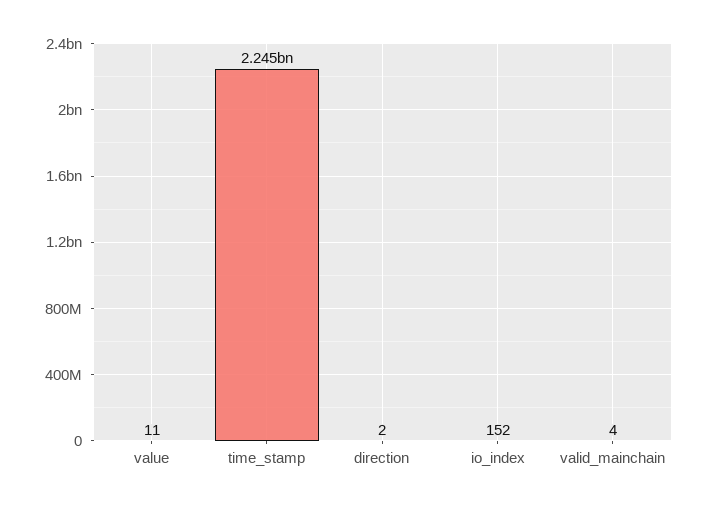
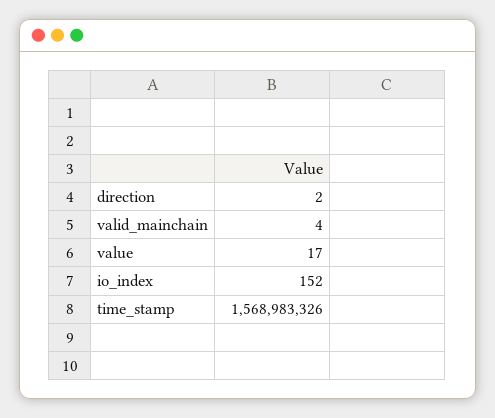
value: 11 -> 17
time_stamp: 2245000000 -> 1568983326

